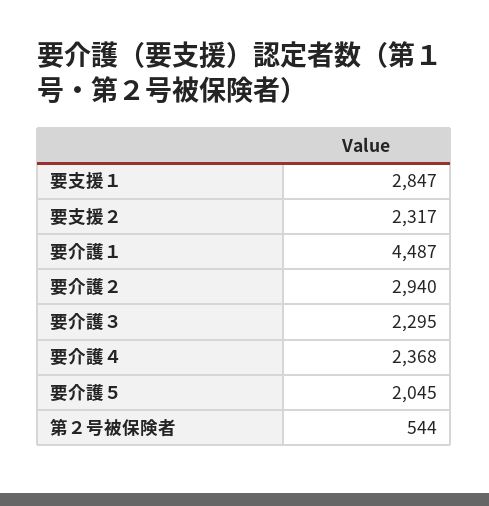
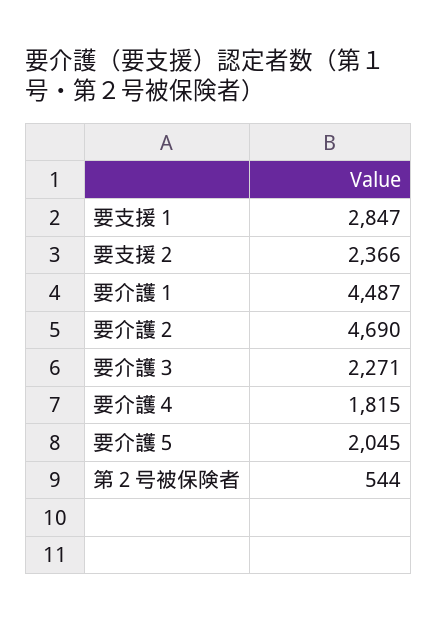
要支援２: 2317 -> 2366
要介護２: 2940 -> 4690
要介護３: 2295 -> 2271
要介護４: 2368 -> 1815

